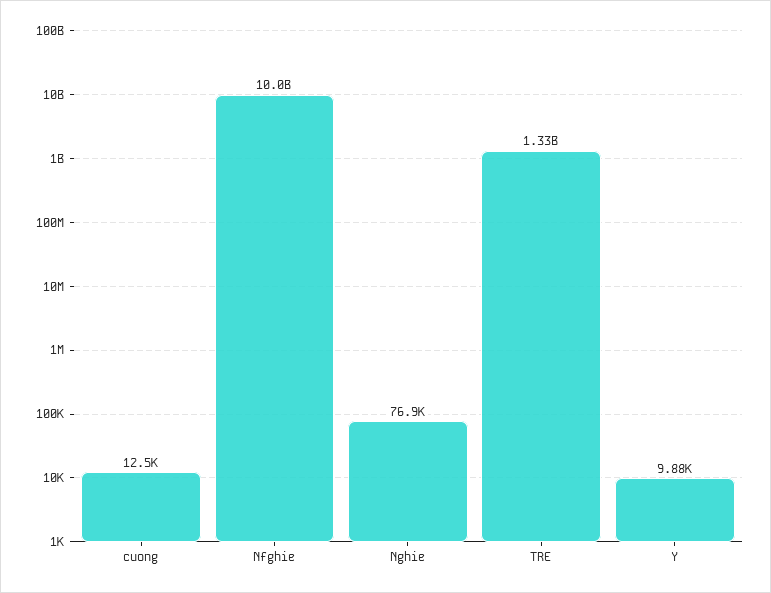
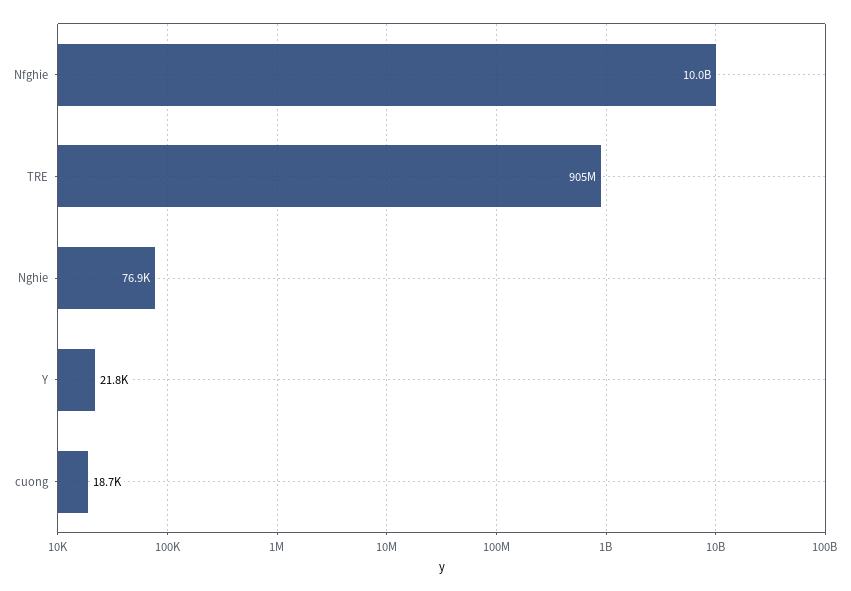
cuong: 12500 -> 18700
TRE: 1330000000 -> 905000000
Y: 9880 -> 21800

